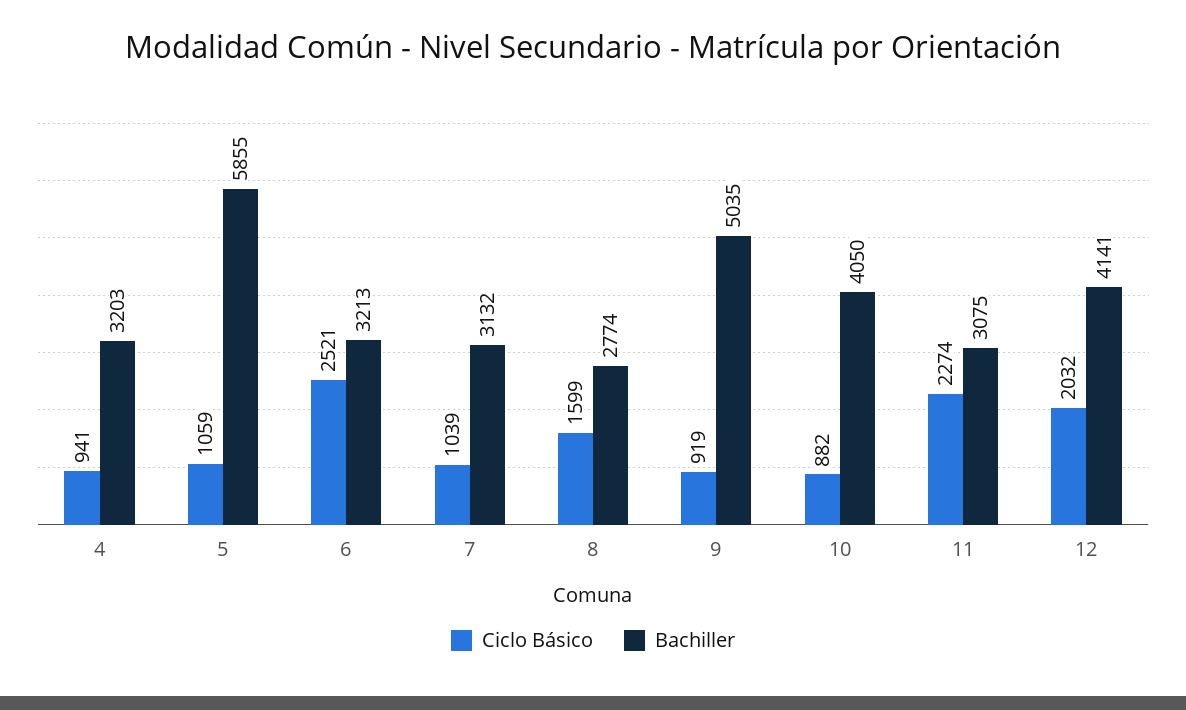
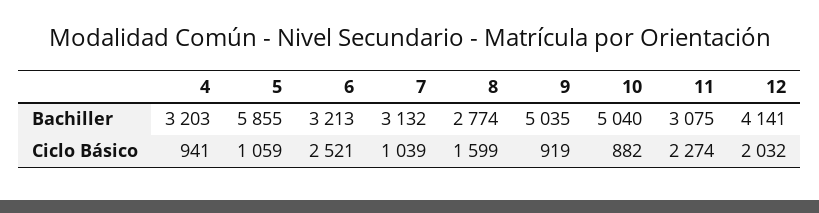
Bachiller, 10: 4050 -> 5040

